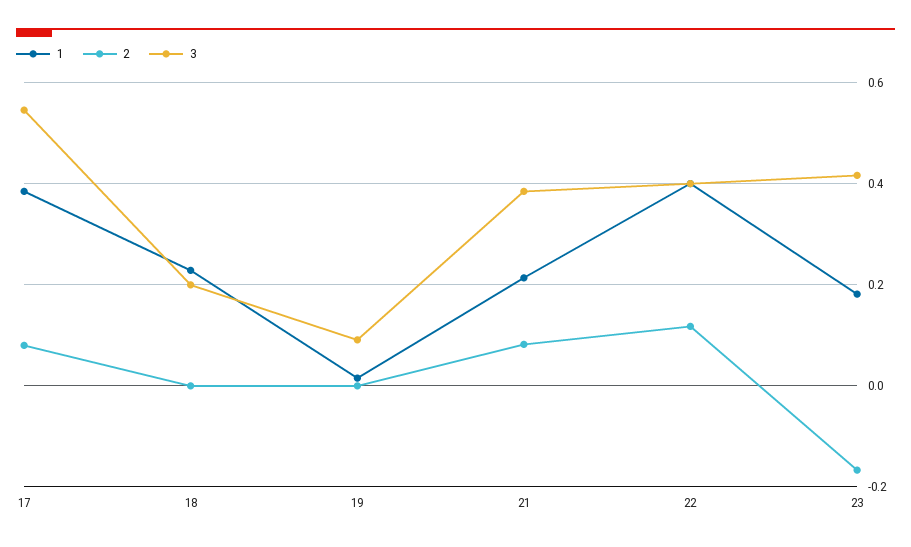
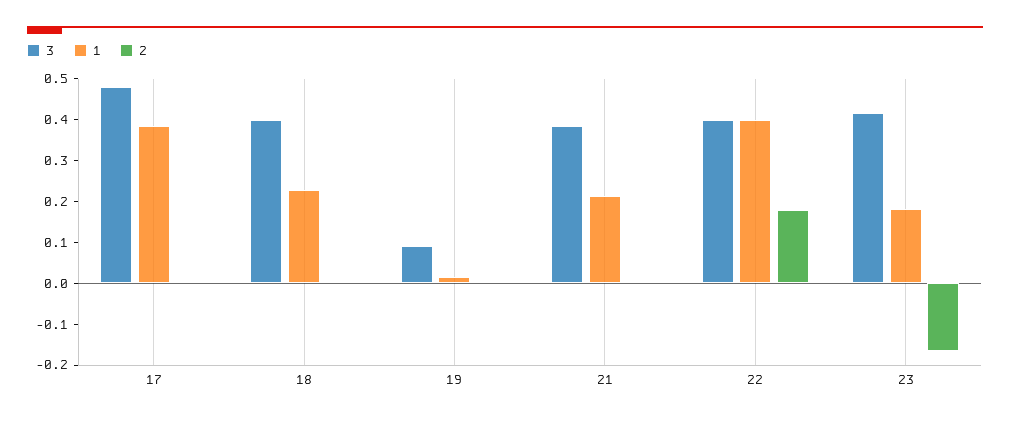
2, 17: 0.08 -> 0
3, 17: 0.54 -> 0.48
3, 18: 0.2 -> 0.4
2, 21: 0.08 -> 0
2, 22: 0.12 -> 0.18

